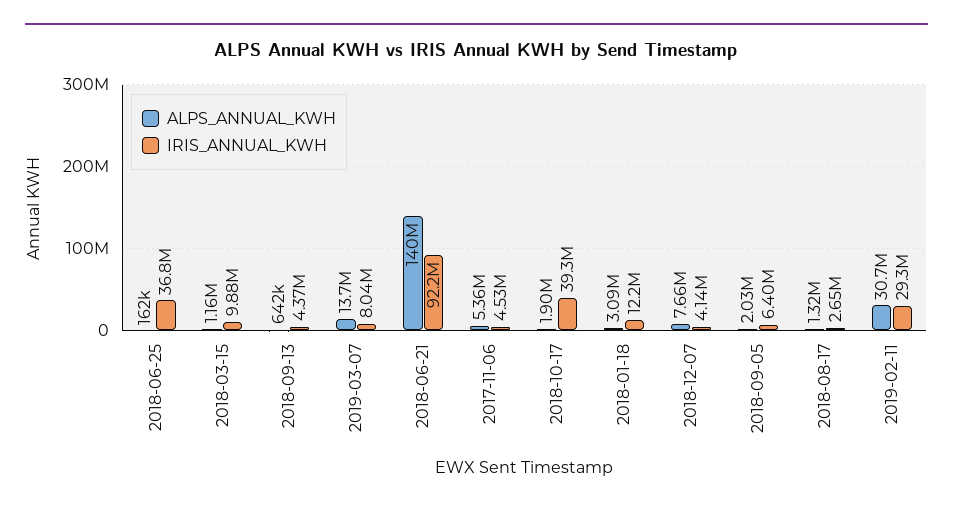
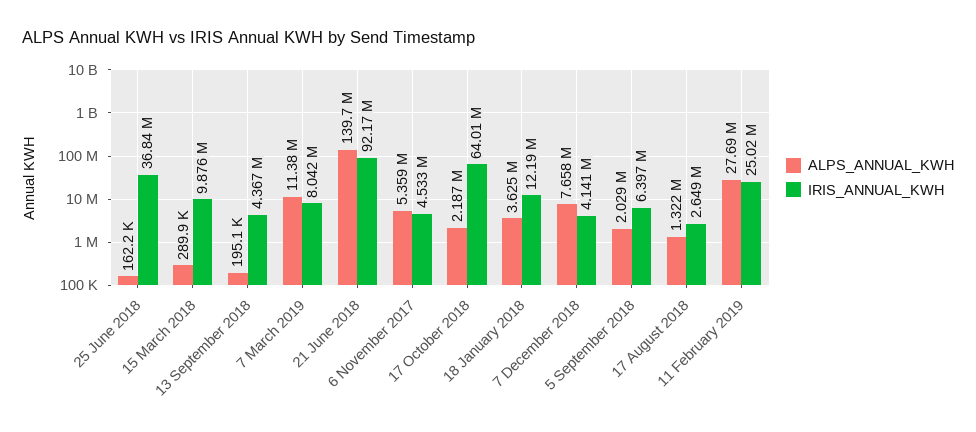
ALPS_ANNUAL_KWH, 2018-03-15: 1160000 -> 289900
ALPS_ANNUAL_KWH, 2018-09-13: 642000 -> 195100
ALPS_ANNUAL_KWH, 2019-03-07: 13700000 -> 11380000
ALPS_ANNUAL_KWH, 2018-10-17: 1900000 -> 2187000
IRIS_ANNUAL_KWH, 2018-10-17: 39300000 -> 64010000
ALPS_ANNUAL_KWH, 2018-01-18: 3090000 -> 3625000
ALPS_ANNUAL_KWH, 2019-02-11: 30700000 -> 27690000
IRIS_ANNUAL_KWH, 2019-02-11: 29300000 -> 25020000

